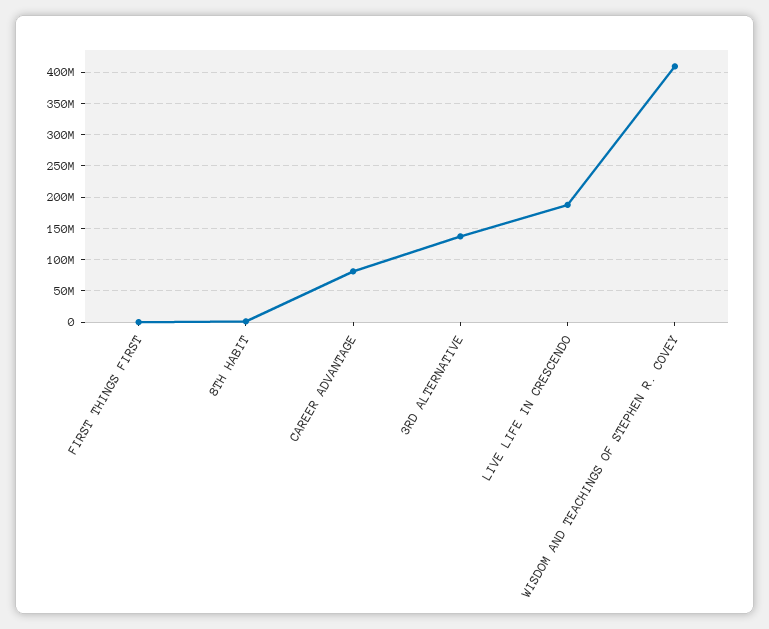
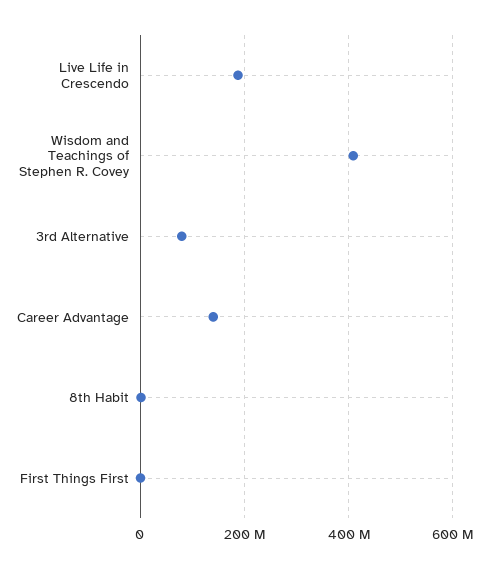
CAREER ADVANTAGE: 80000000 -> 140000000
3RD ALTERNATIVE: 140000000 -> 80000000

